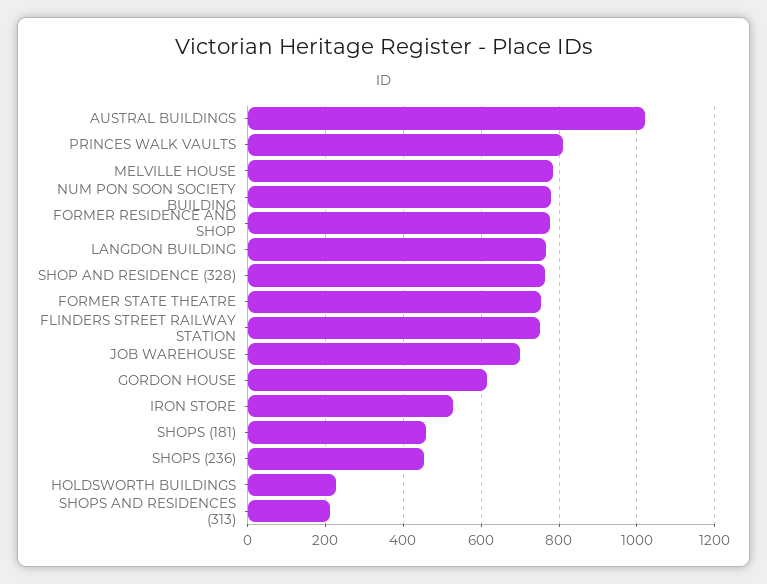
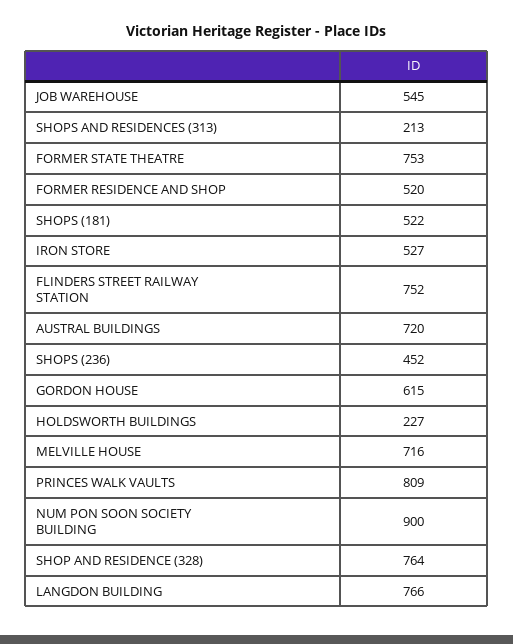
AUSTRAL BUILDINGS: 1020 -> 720
MELVILLE HOUSE: 780 -> 716
NUM PON SOON SOCIETY BUILDING: 780 -> 900
FORMER RESIDENCE AND SHOP: 780 -> 520
JOB WAREHOUSE: 700 -> 545
SHOPS (181): 460 -> 522

